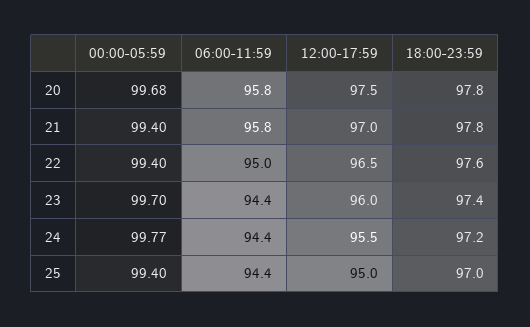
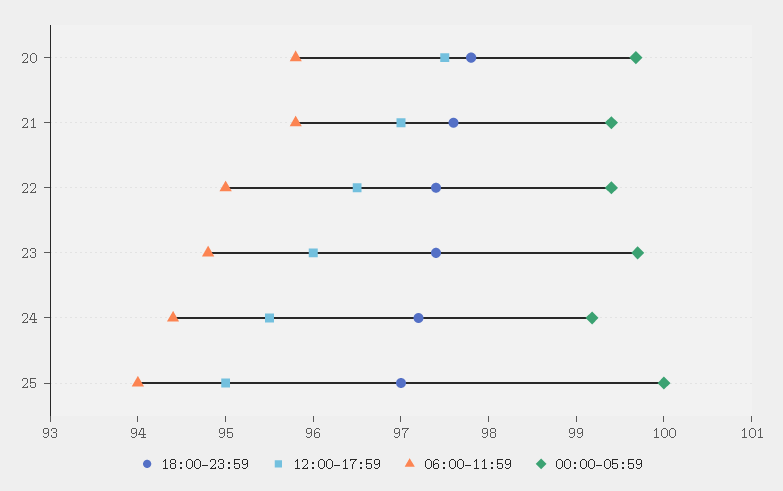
18:00-23:59, 21: 97.8 -> 97.6
18:00-23:59, 22: 97.6 -> 97.4
06:00-11:59, 23: 94.4 -> 94.8
00:00-05:59, 24: 99.77 -> 99.2
00:00-05:59, 25: 99.4 -> 100
06:00-11:59, 25: 94.4 -> 94

